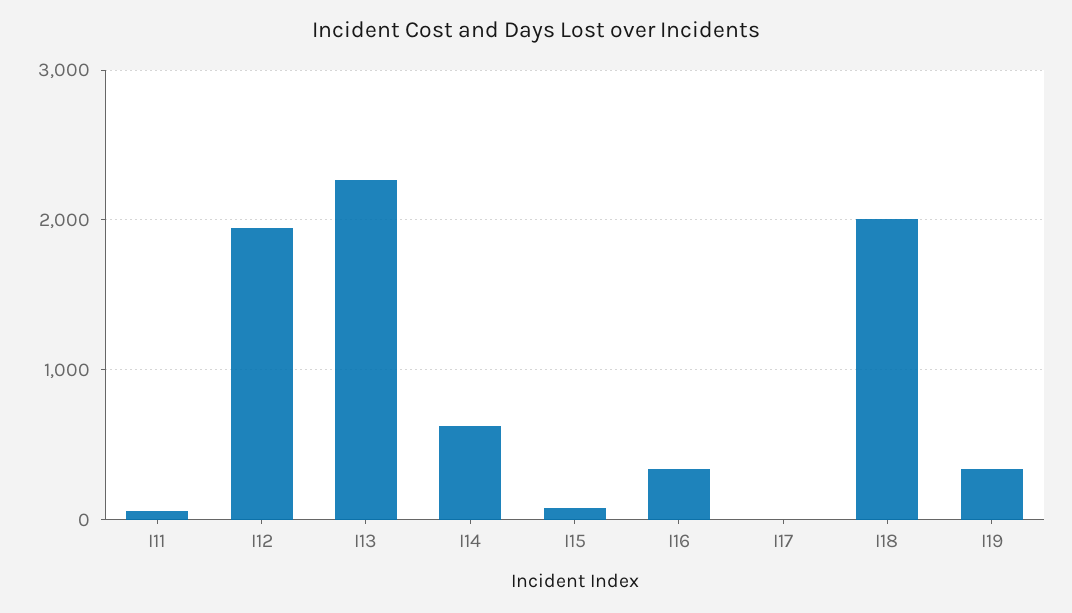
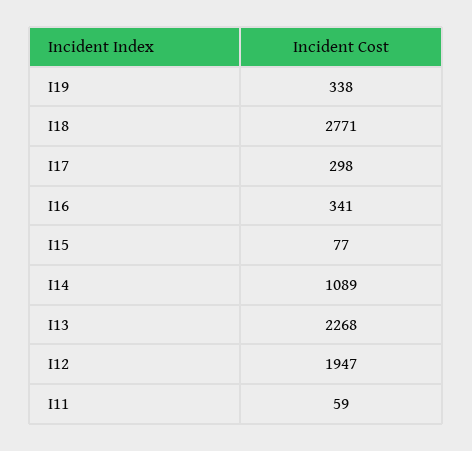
I14: 600 -> 1089
I17: 0 -> 298
I18: 2000 -> 2771

